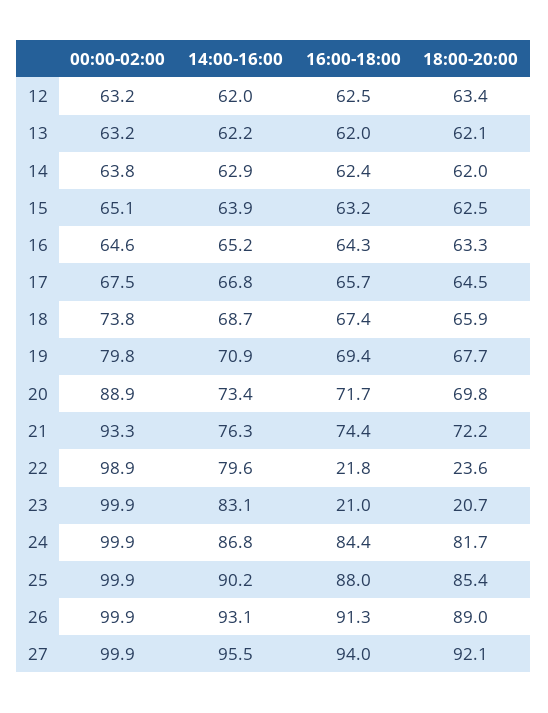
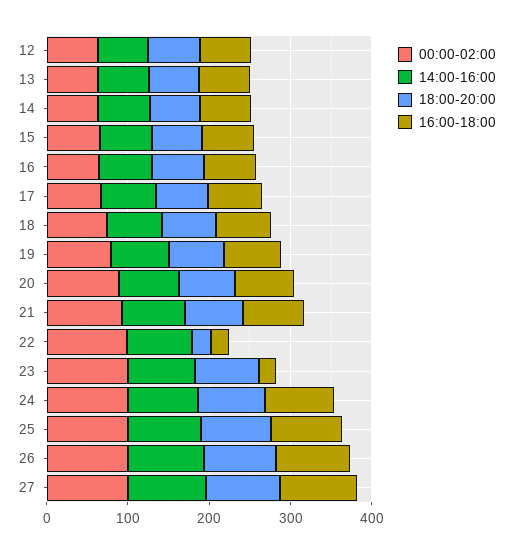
18:00-20:00, 23: 20.7 -> 80

